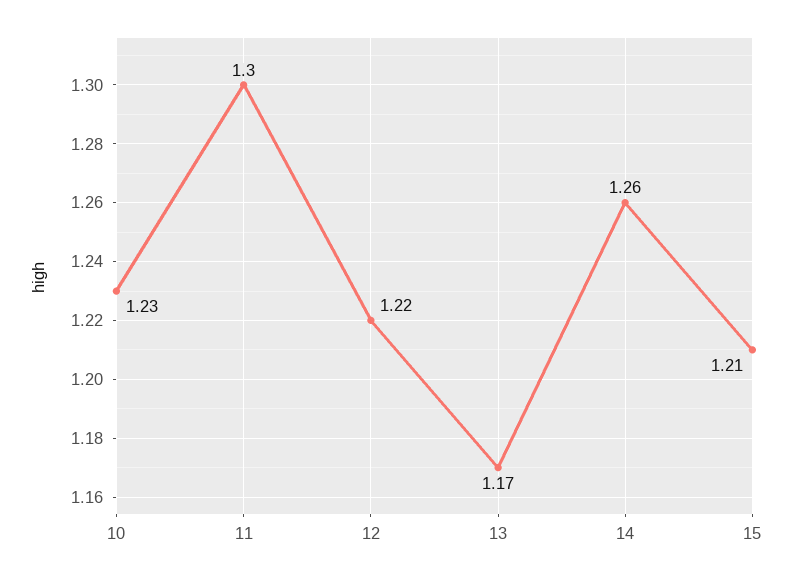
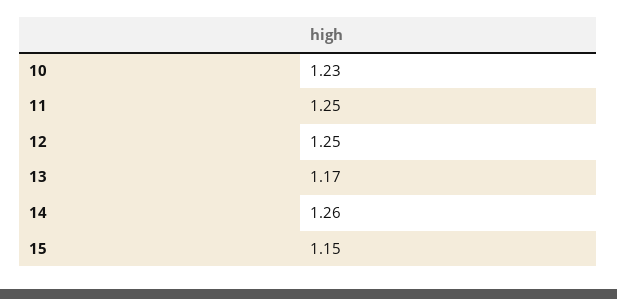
11: 1.3 -> 1.25
12: 1.22 -> 1.25
15: 1.21 -> 1.15

